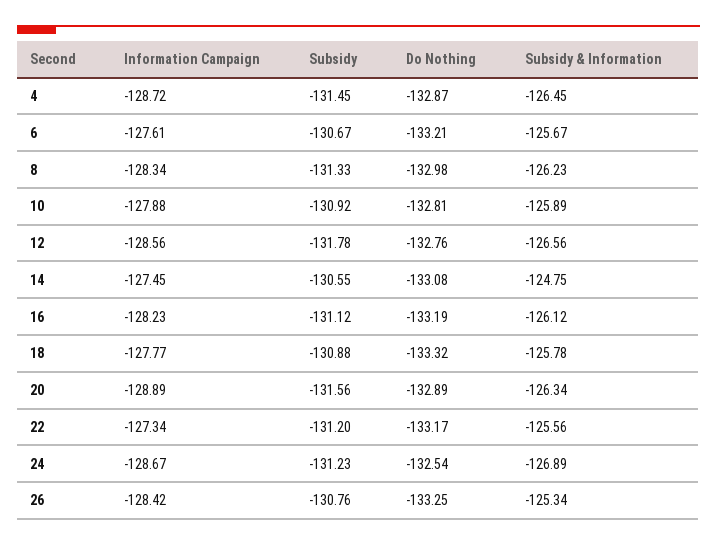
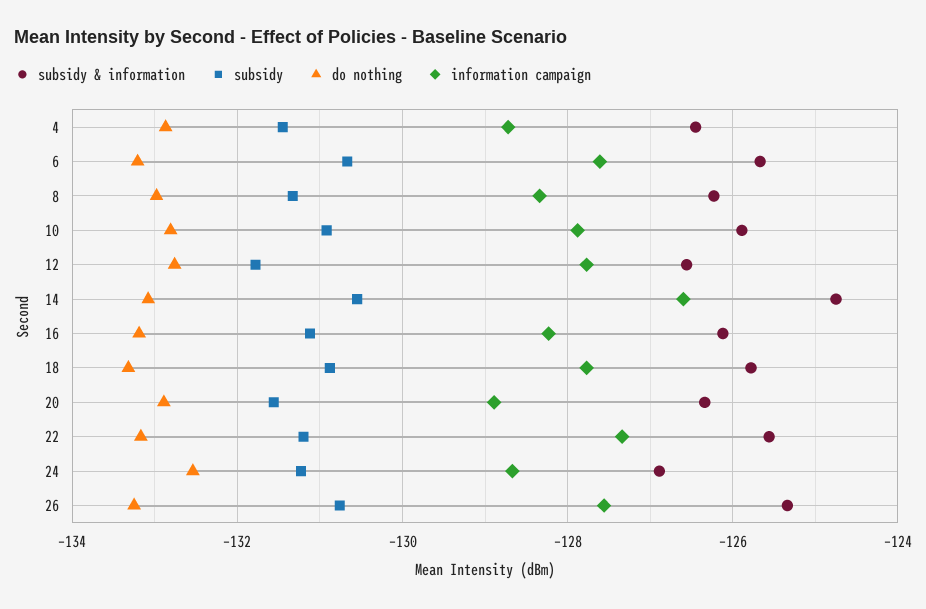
Information Campaign, 12: -128.56 -> -127.8
Information Campaign, 14: -127.45 -> -126.6
Information Campaign, 26: -128.42 -> -127.6

